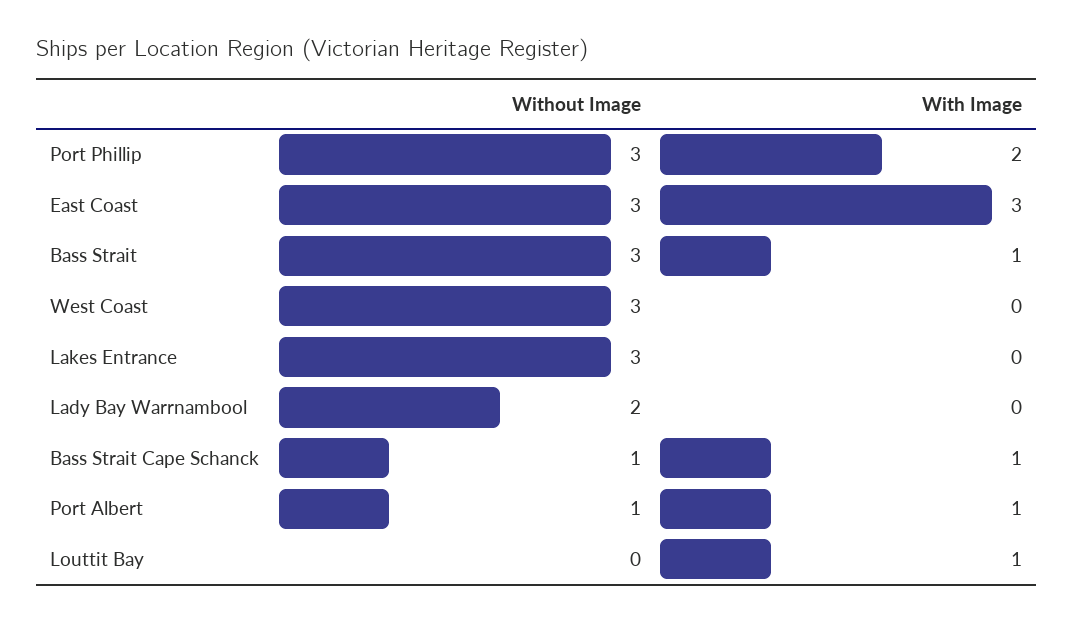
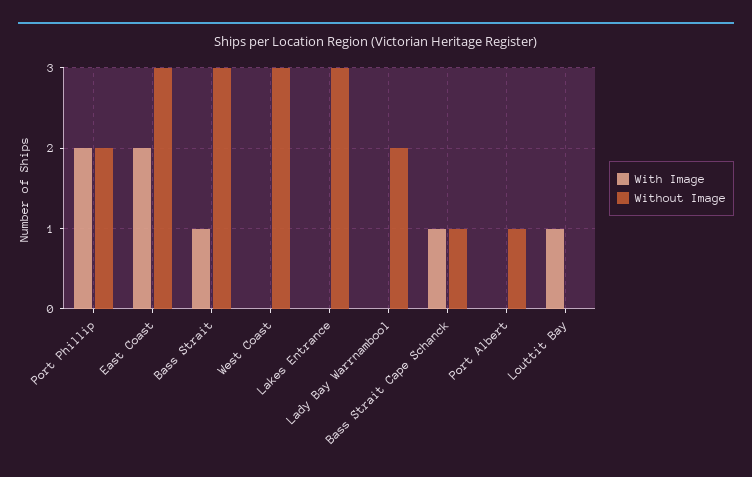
Without Image, Port Phillip: 3 -> 2
With Image, East Coast: 3 -> 2
With Image, Port Albert: 1 -> 0

